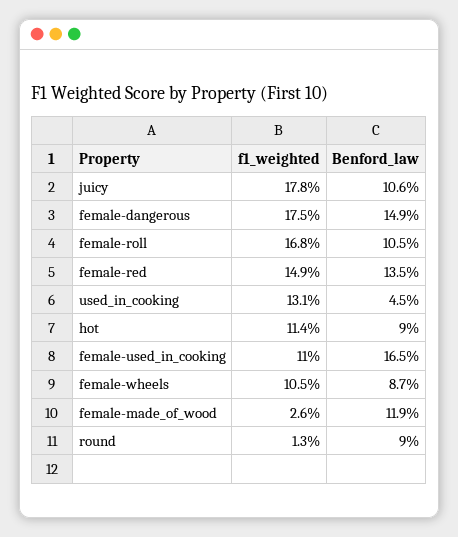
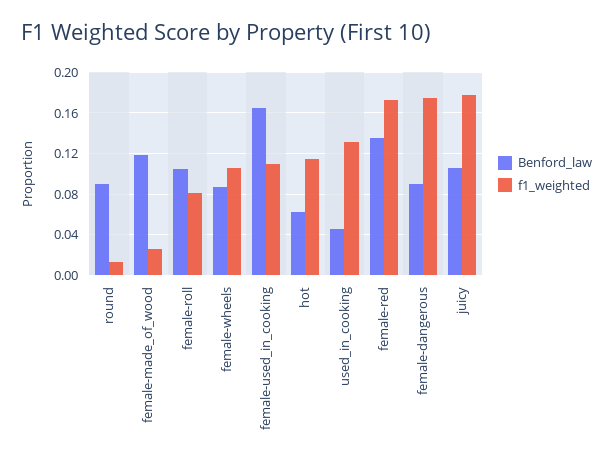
Benford_law, female-dangerous: 0.149 -> 0.09
f1_weighted, female-roll: 0.168 -> 0.08
f1_weighted, female-red: 0.149 -> 0.17
Benford_law, hot: 0.09 -> 0.06

